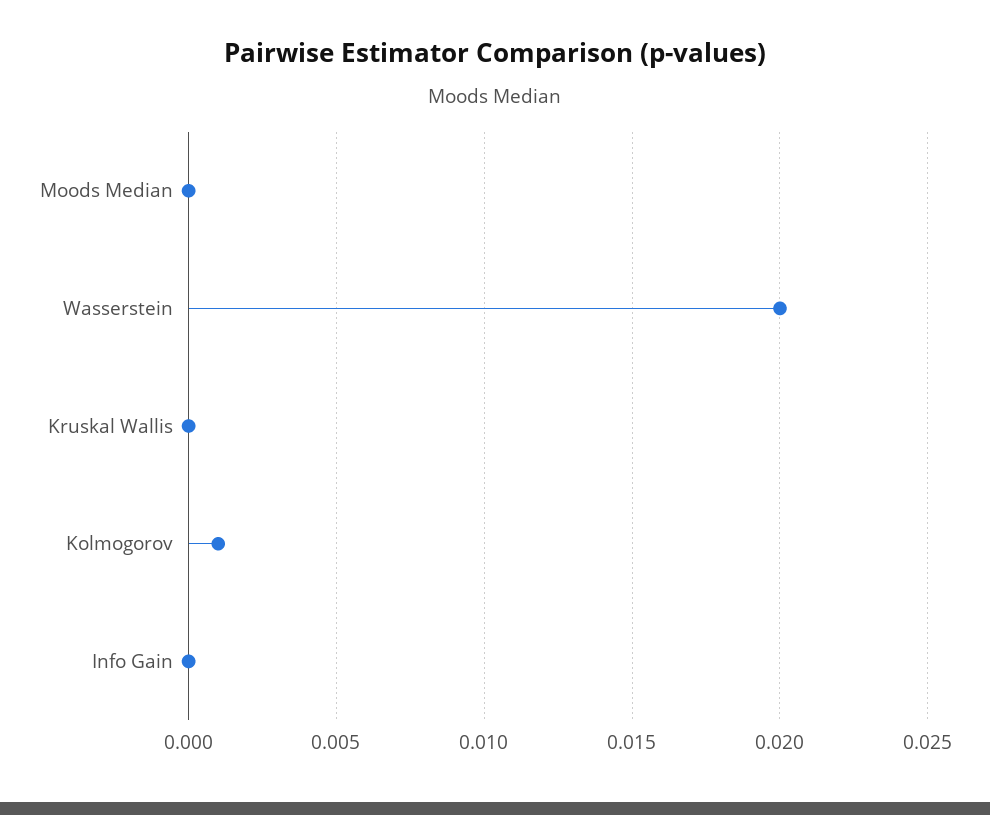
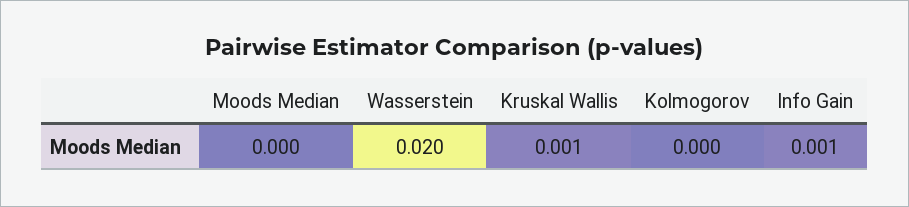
Kruskal Wallis: 0 -> 0.001
Kolmogorov: 0.001 -> 0
Info Gain: 0 -> 0.001

